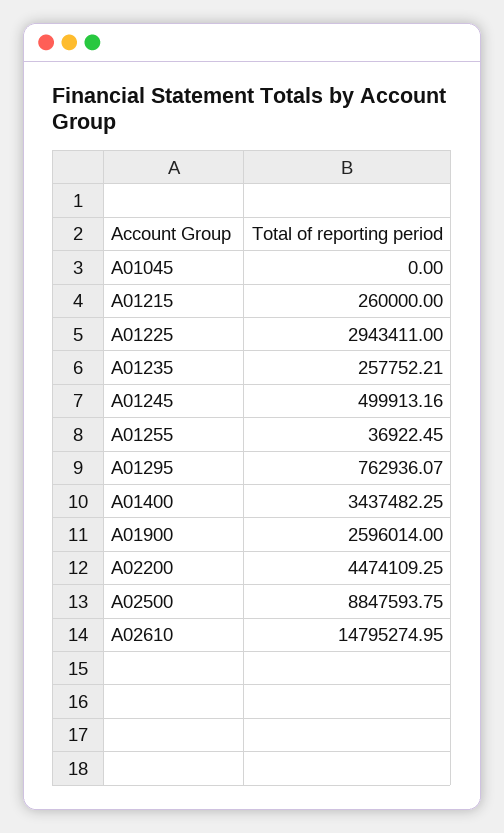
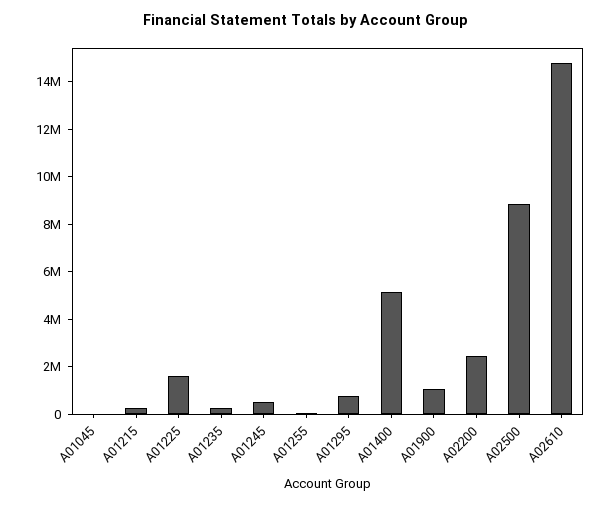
A01225: 2943411 -> 1500000
A01400: 3437482.25 -> 5000000
A01900: 2596014 -> 1000000
A02200: 4474109.25 -> 2500000

